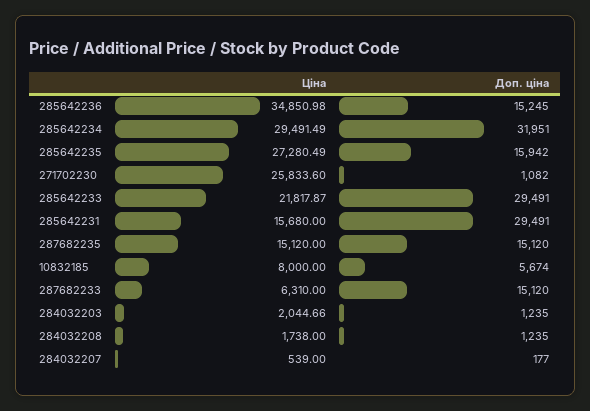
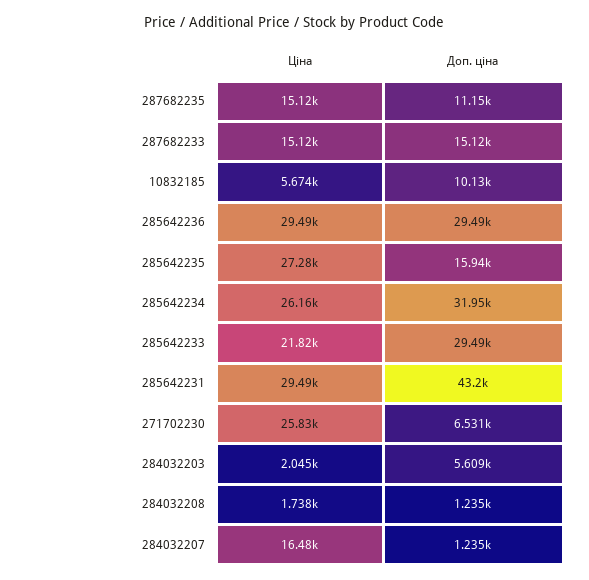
Ціна, 285642236: 34850.98 -> 29490
Доп. ціна, 285642236: 15245 -> 29490
Ціна, 285642234: 29491.49 -> 26160
Доп. ціна, 271702230: 1082 -> 6531
Ціна, 285642231: 15680 -> 29490
Доп. ціна, 285642231: 29491 -> 43200
Доп. ціна, 287682235: 15120 -> 11150
Ціна, 10832185: 8000 -> 5674
Доп. ціна, 10832185: 5674 -> 10130
Ціна, 287682233: 6310 -> 15120
Доп. ціна, 284032203: 1235 -> 5609
Ціна, 284032207: 539 -> 16480
Доп. ціна, 284032207: 177 -> 1235

